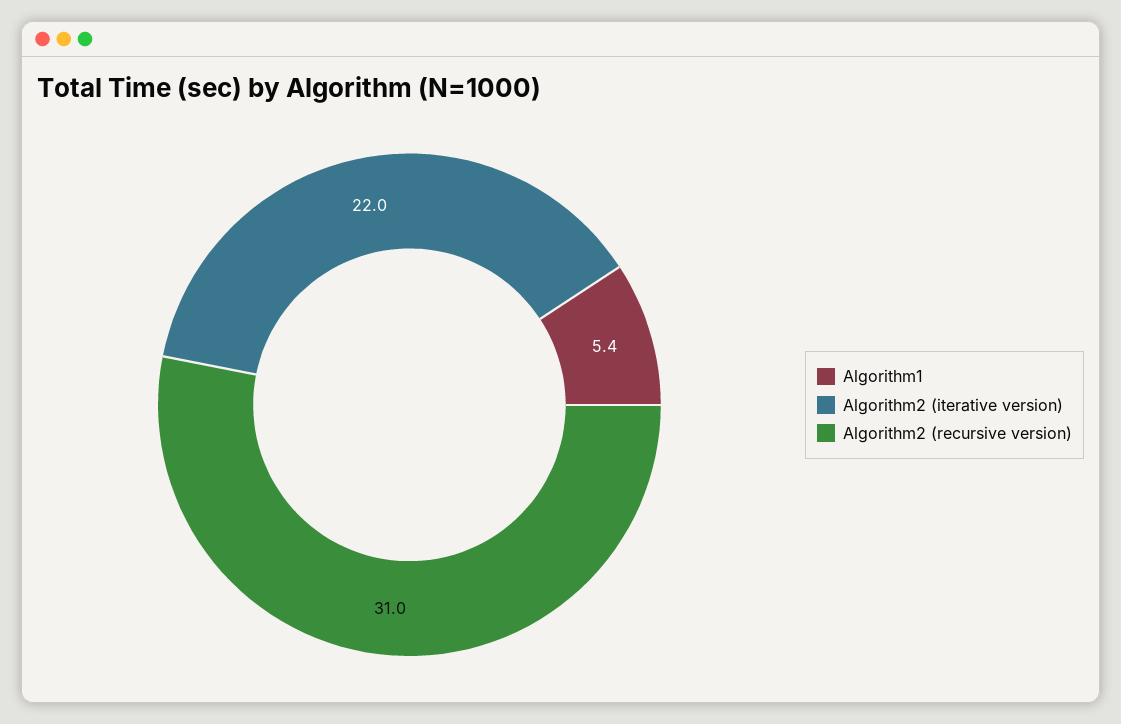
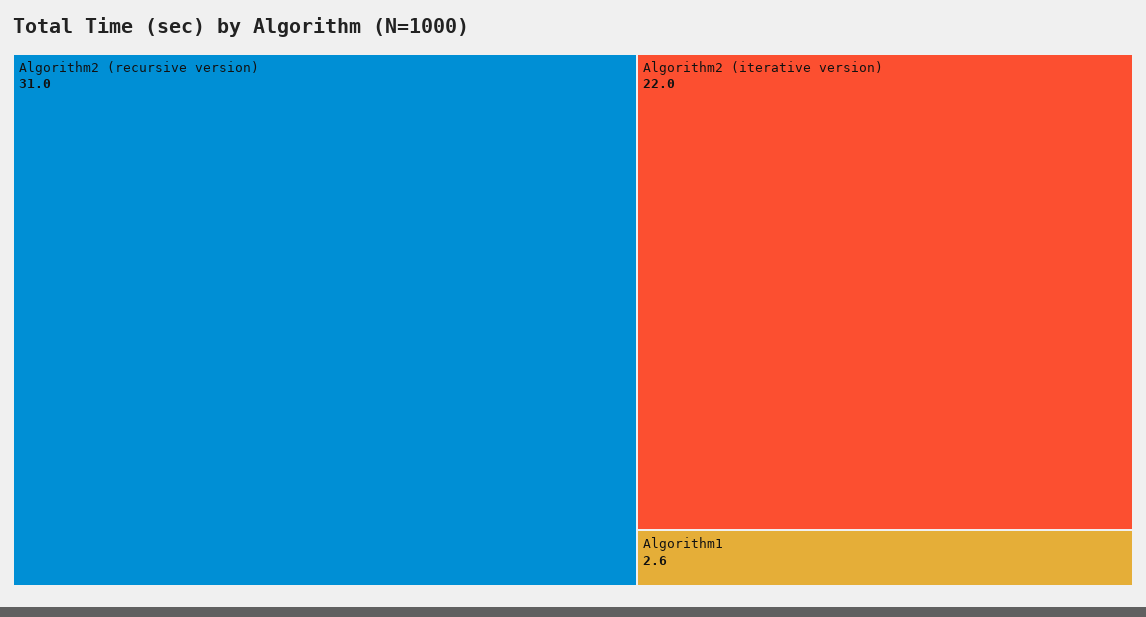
Algorithm1: 5.4 -> 2.6

